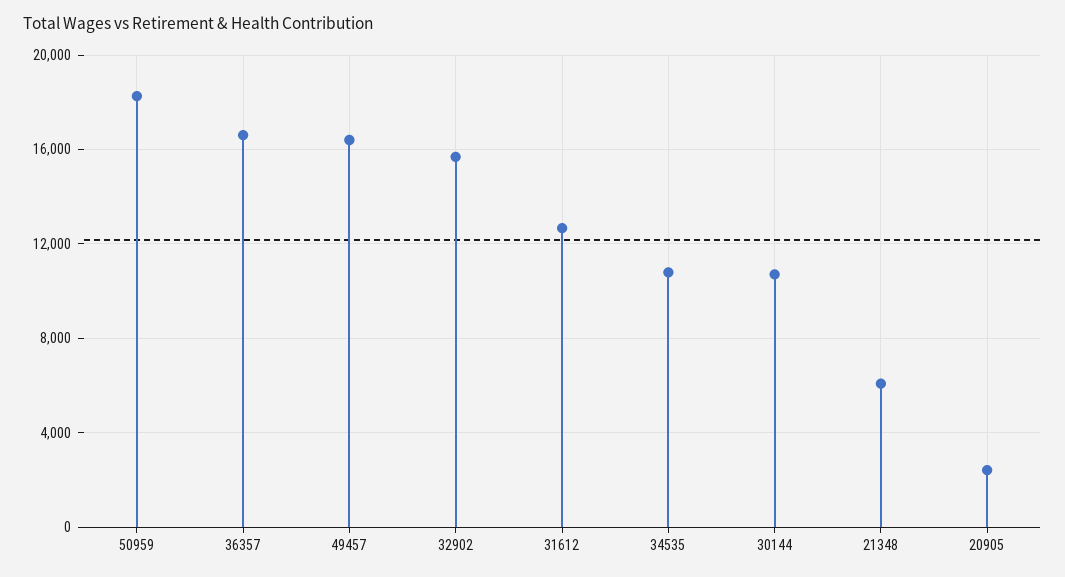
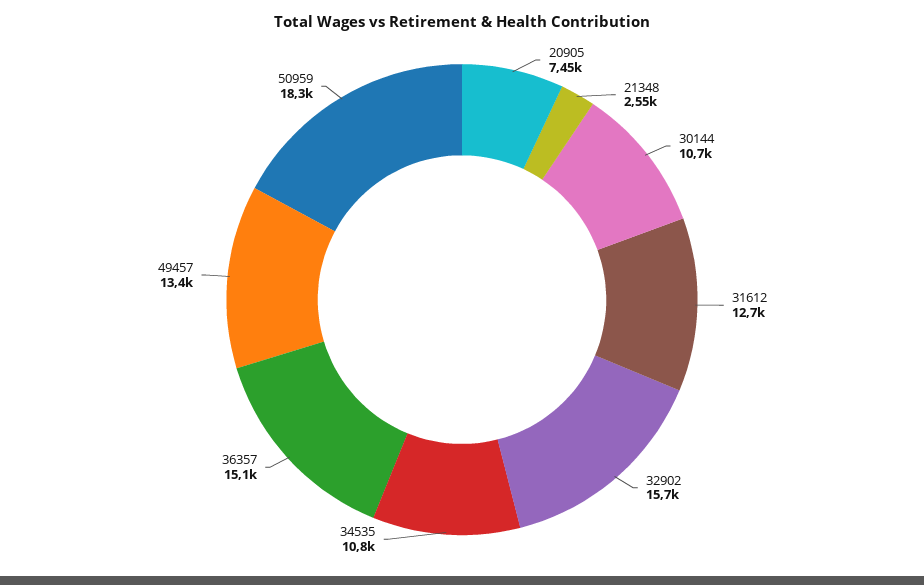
36357: 16500 -> 15100
49457: 16500 -> 13400
21348: 6000 -> 2550
20905: 2500 -> 7450

